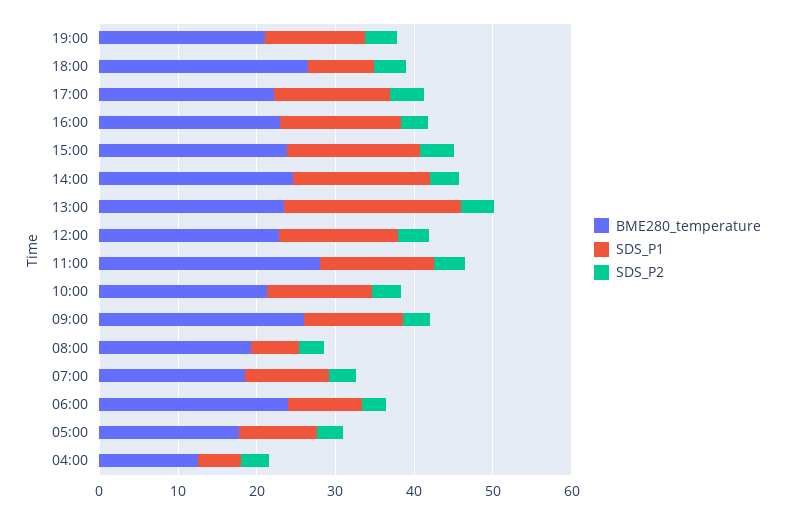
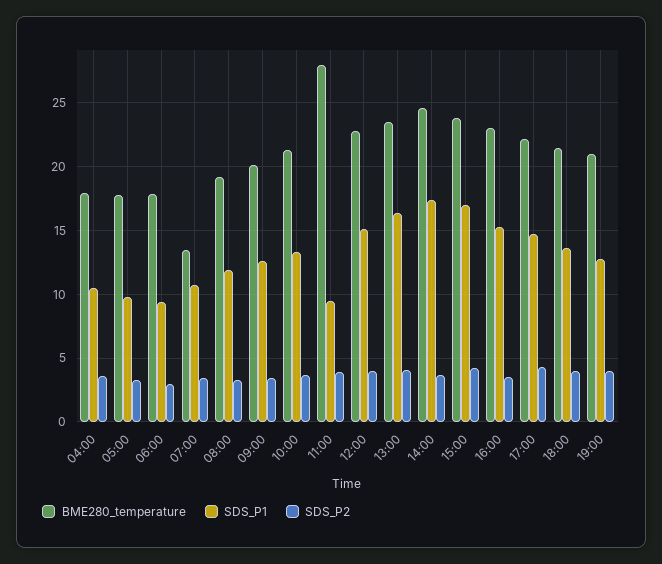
BME280_temperature, 18:00: 26 -> 21.5
SDS_P1, 18:00: 8 -> 13.5
SDS_P1, 13:00: 22 -> 16.5
SDS_P1, 11:00: 14 -> 9.5
BME280_temperature, 09:00: 26 -> 20
SDS_P1, 08:00: 6 -> 12
BME280_temperature, 07:00: 18 -> 13.5
BME280_temperature, 06:00: 24 -> 18
BME280_temperature, 04:00: 12 -> 18
SDS_P1, 04:00: 6 -> 10.5

